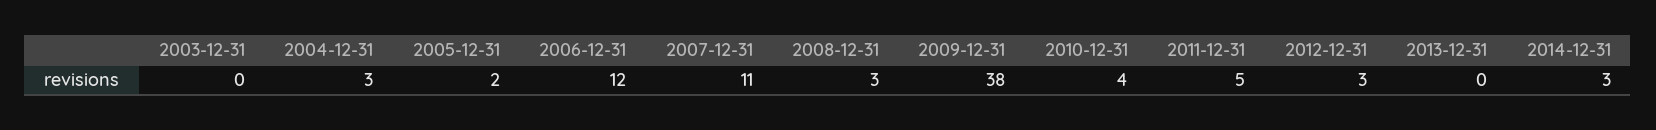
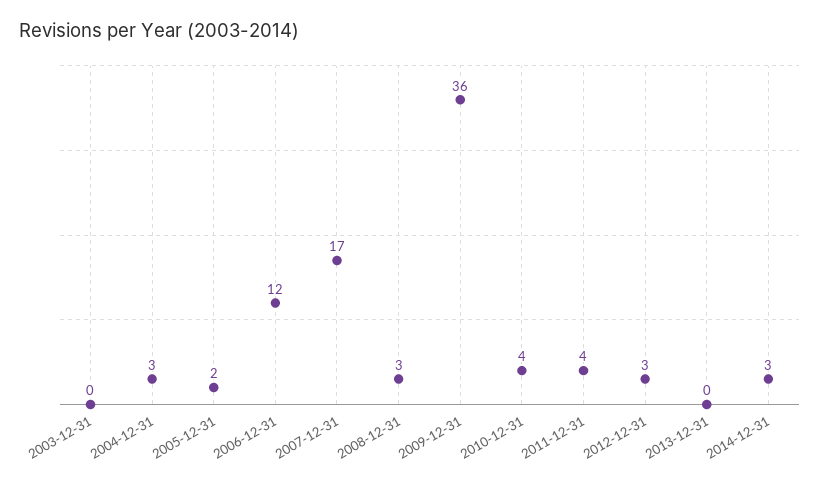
2007-12-31: 11 -> 17
2009-12-31: 38 -> 36
2011-12-31: 5 -> 4

